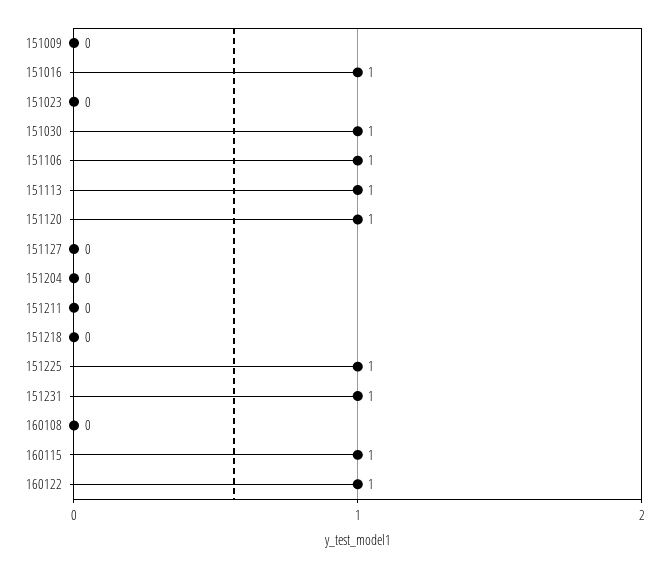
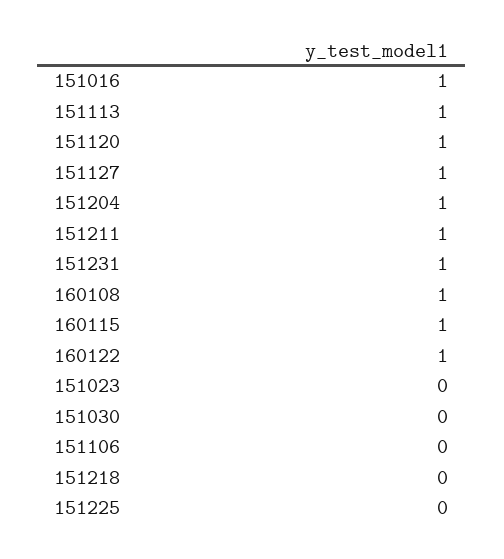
151009: 0 -> none
151030: 1 -> 0
151106: 1 -> 0
151127: 0 -> 1
151204: 0 -> 1
151211: 0 -> 1
151225: 1 -> 0
160108: 0 -> 1

